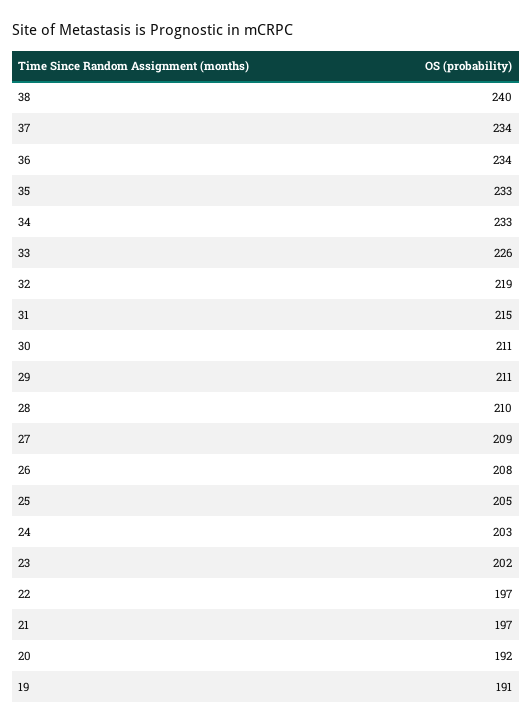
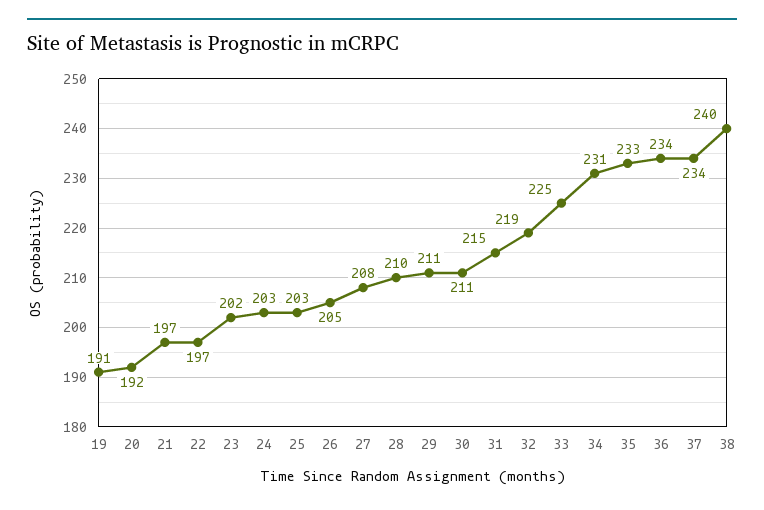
34: 233 -> 231
33: 226 -> 225
27: 209 -> 208
26: 208 -> 205
25: 205 -> 203

